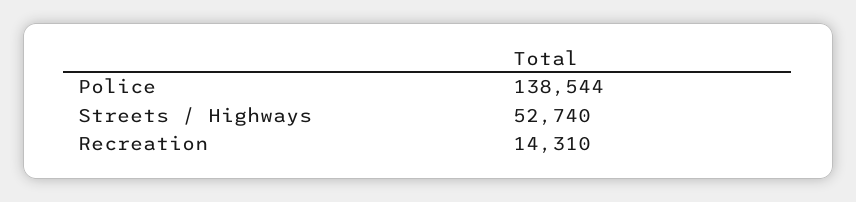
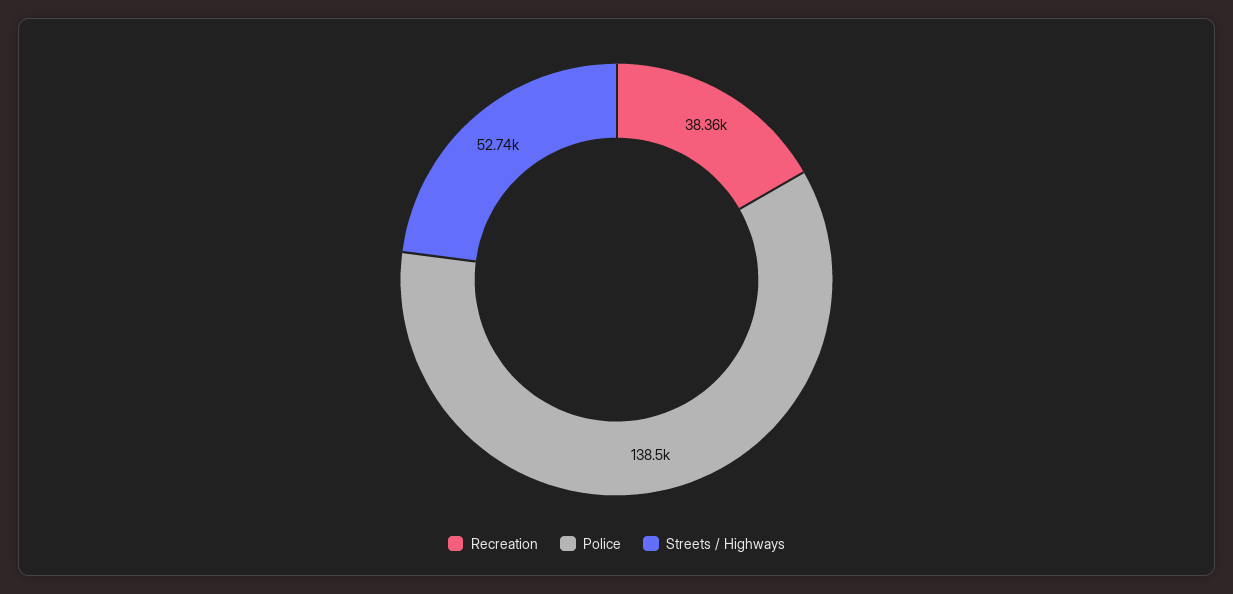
Recreation: 14310 -> 38360

